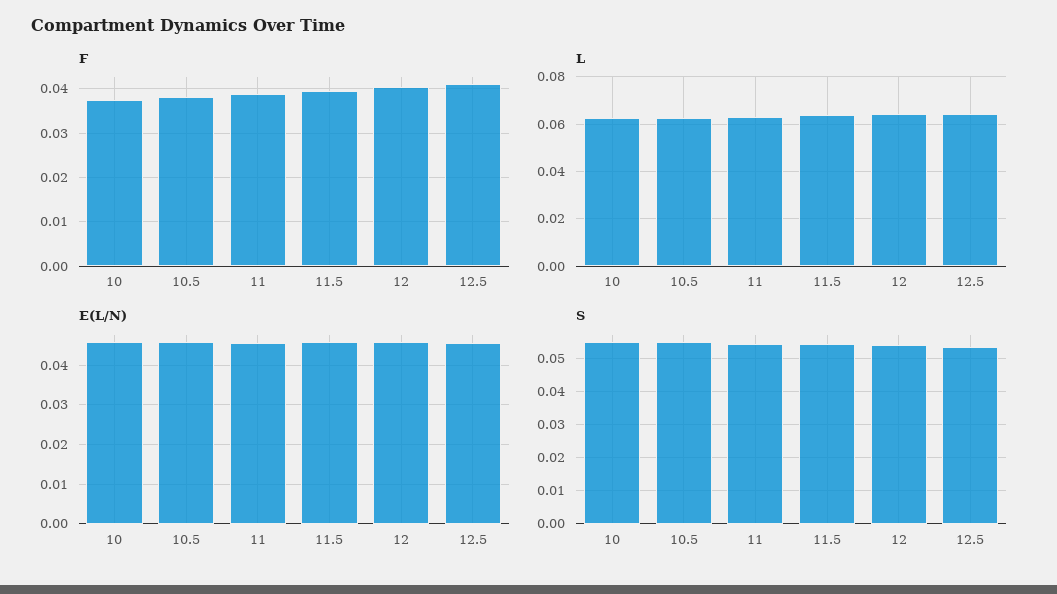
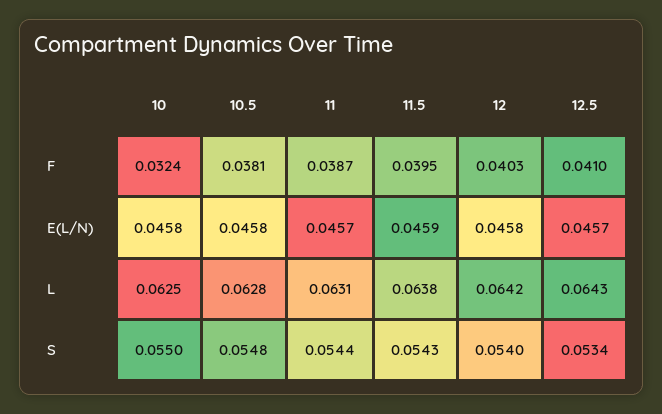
F, 10: 0.038 -> 0.0324

